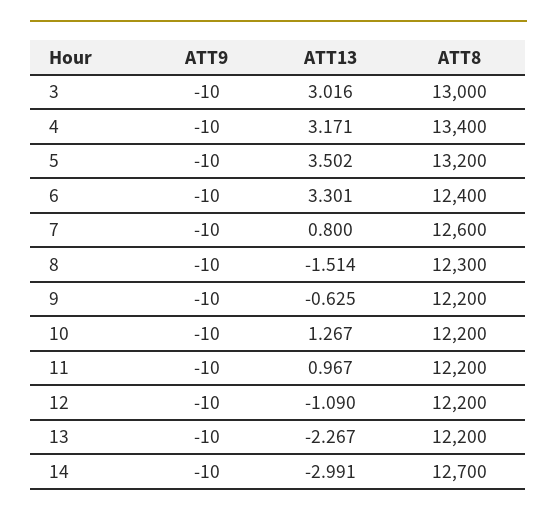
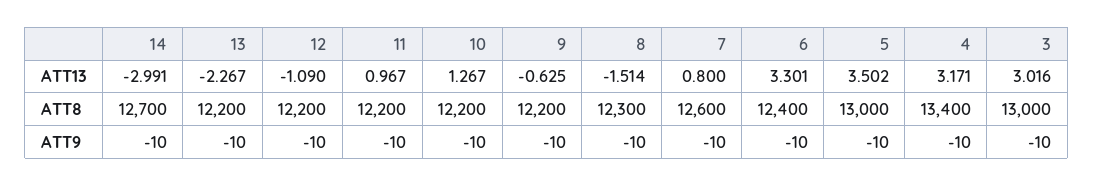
ATT8, 5: 13200 -> 13000

